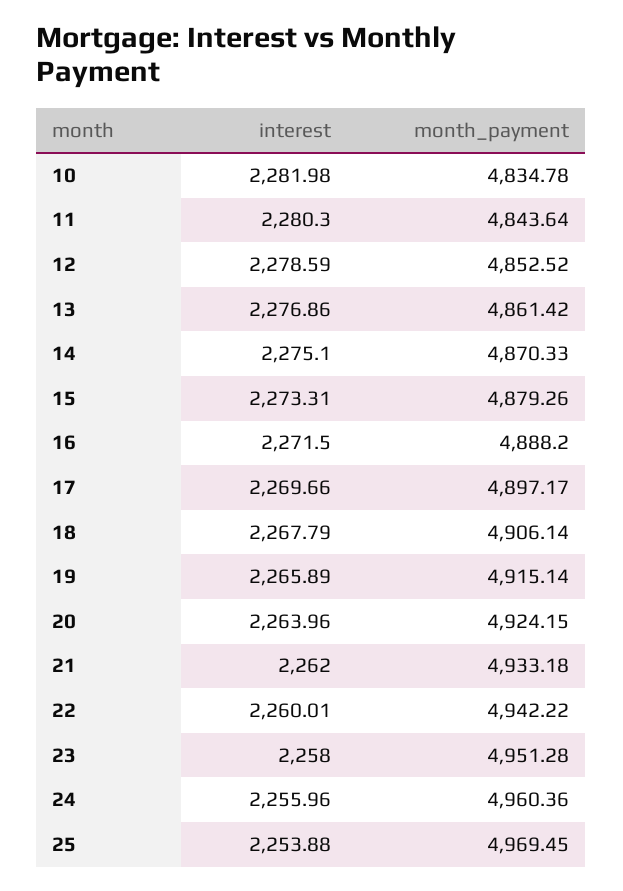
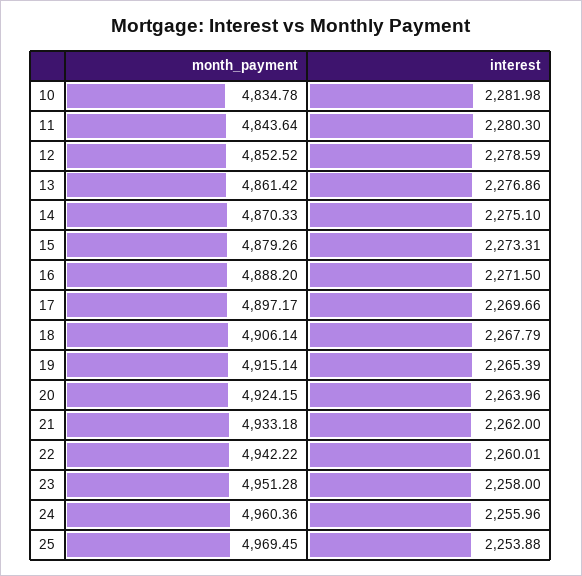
interest, 19: 2265.89 -> 2265.39

